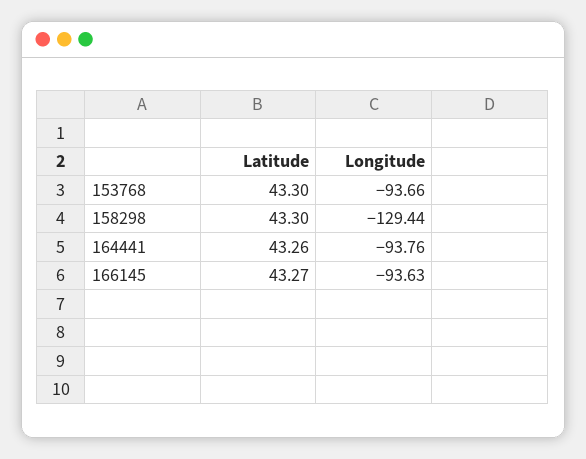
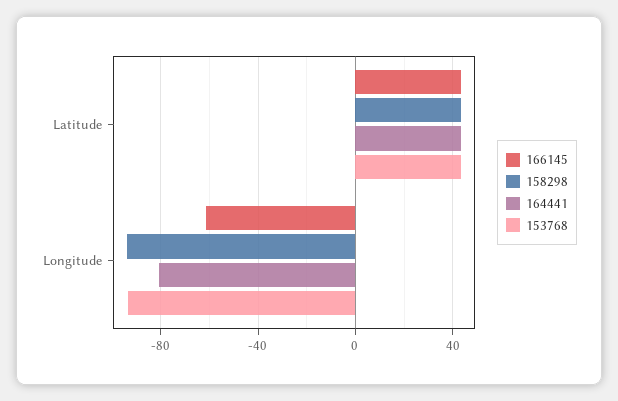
158298, Longitude: -129.44 -> -95
164441, Longitude: -93.76 -> -80
166145, Longitude: -93.63 -> -60

